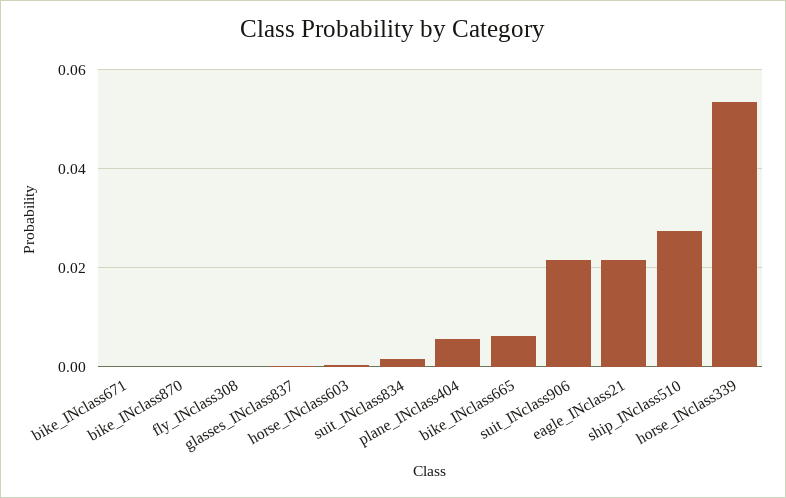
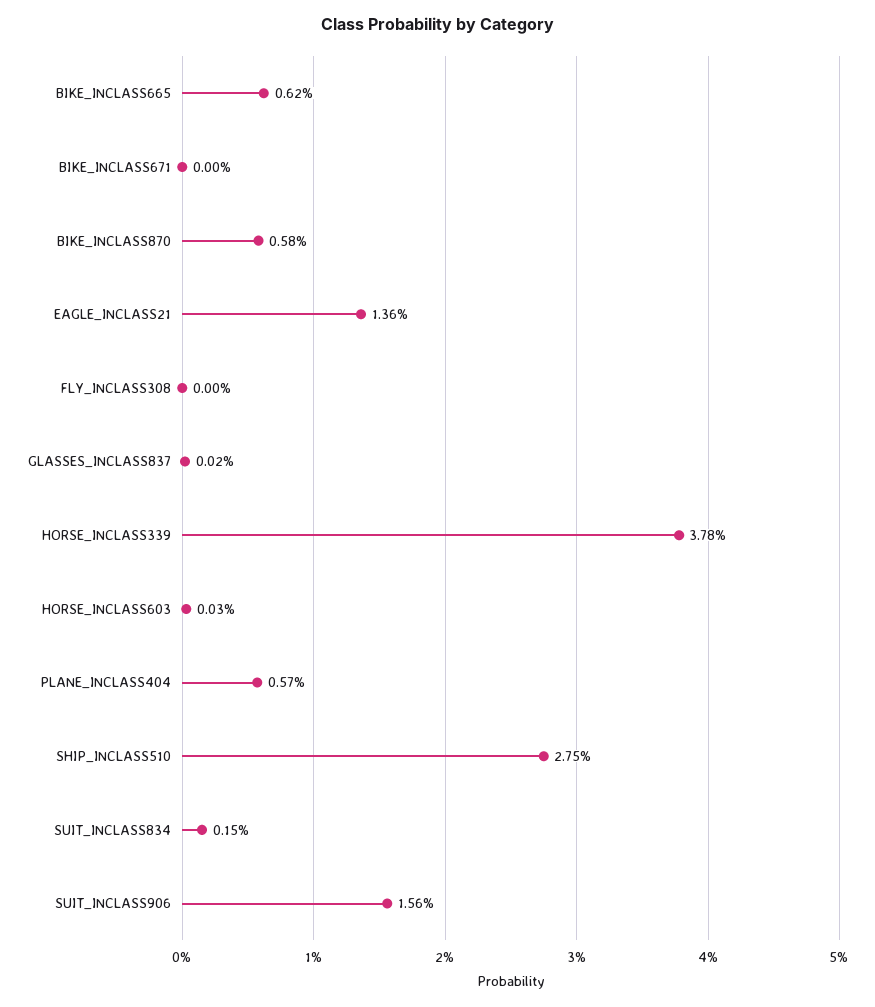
bike_INclass870: 0 -> 0.0058
suit_INclass906: 0.022 -> 0.0156
eagle_INclass21: 0.022 -> 0.0136
horse_INclass339: 0.054 -> 0.0378

